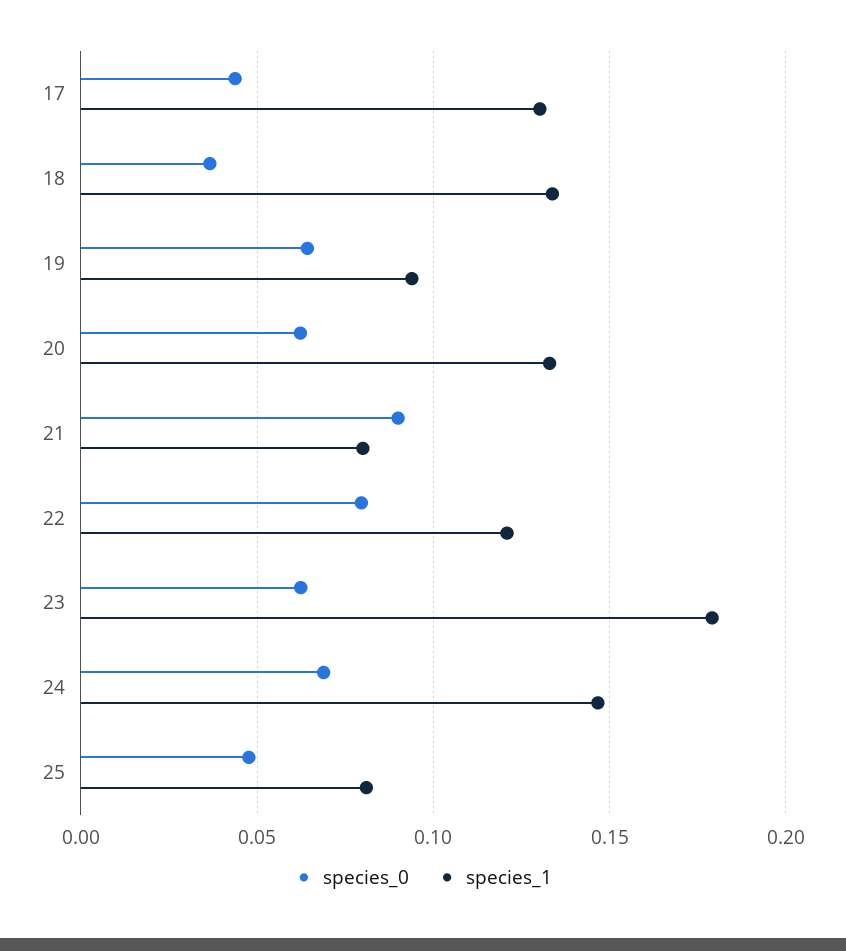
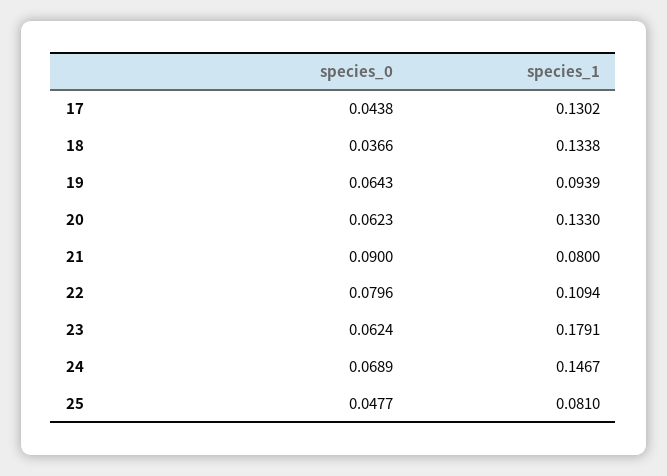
species_1, 22: 0.12 -> 0.1094

